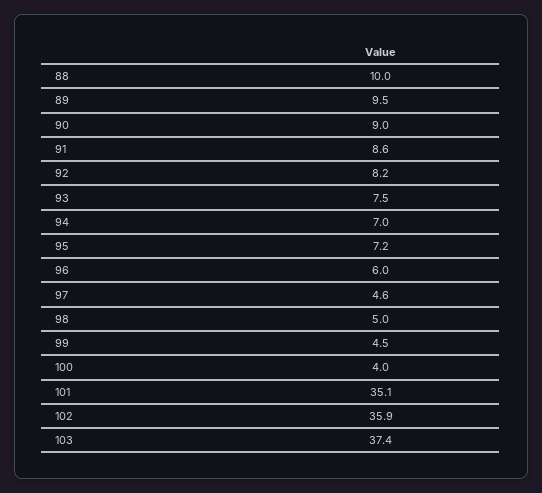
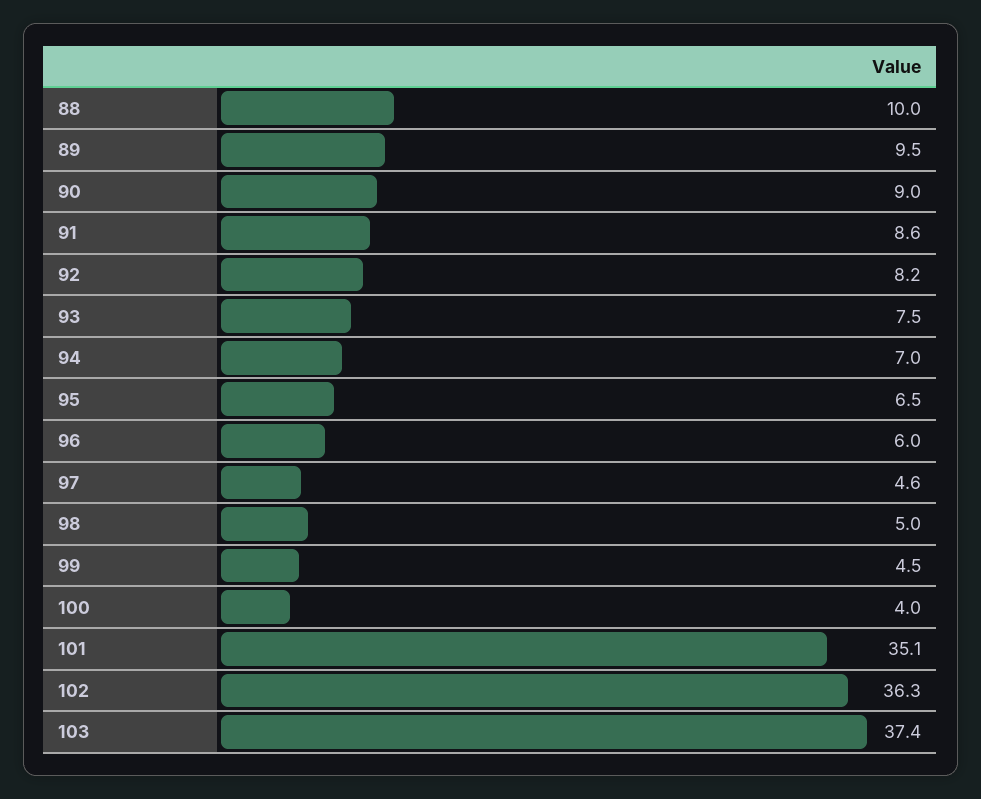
95: 7.2 -> 6.5
102: 35.9 -> 36.3

